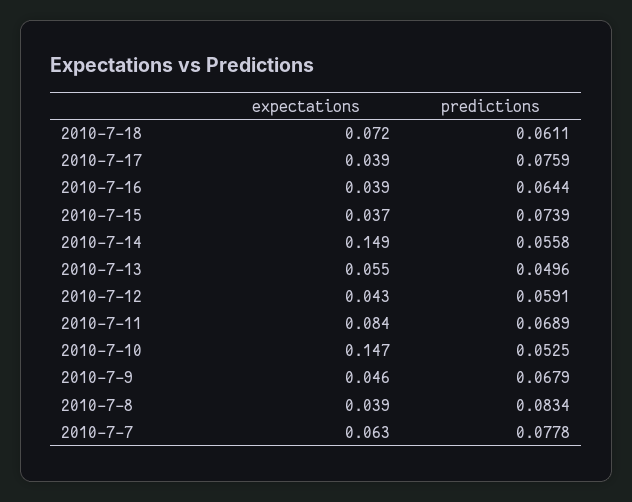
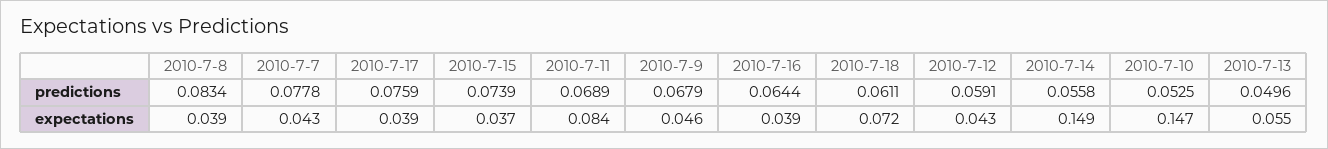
expectations, 2010-7-7: 0.063 -> 0.043

